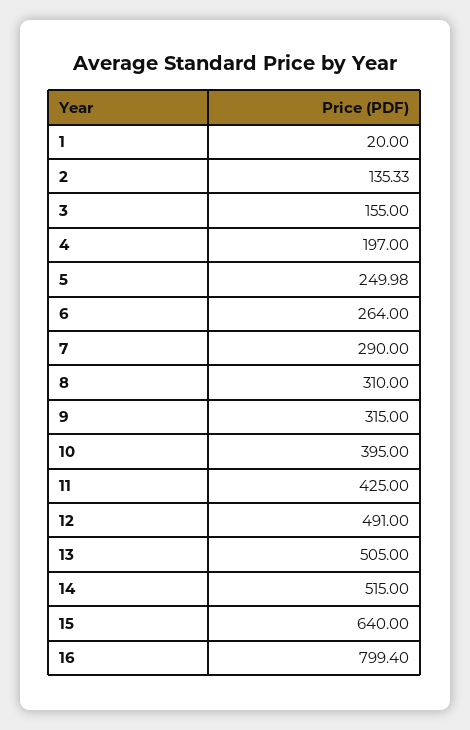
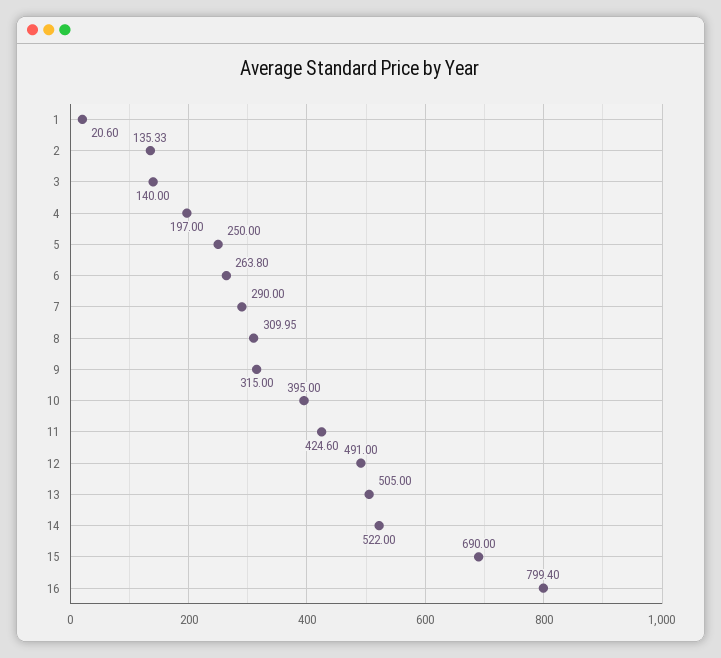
1: 20 -> 20.6
3: 155 -> 140
5: 249.98 -> 250
6: 264 -> 263.8
8: 310 -> 309.95
11: 425 -> 424.6
14: 515 -> 522
15: 640 -> 690

